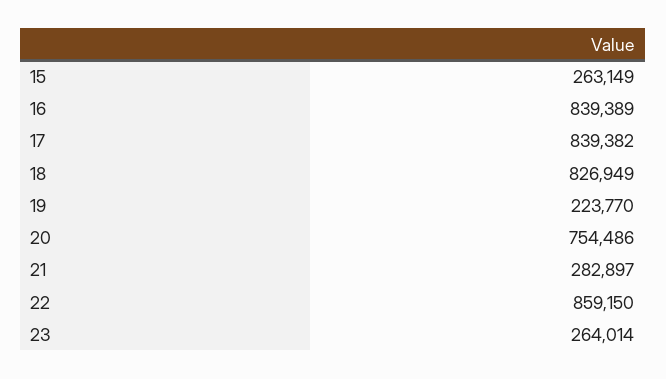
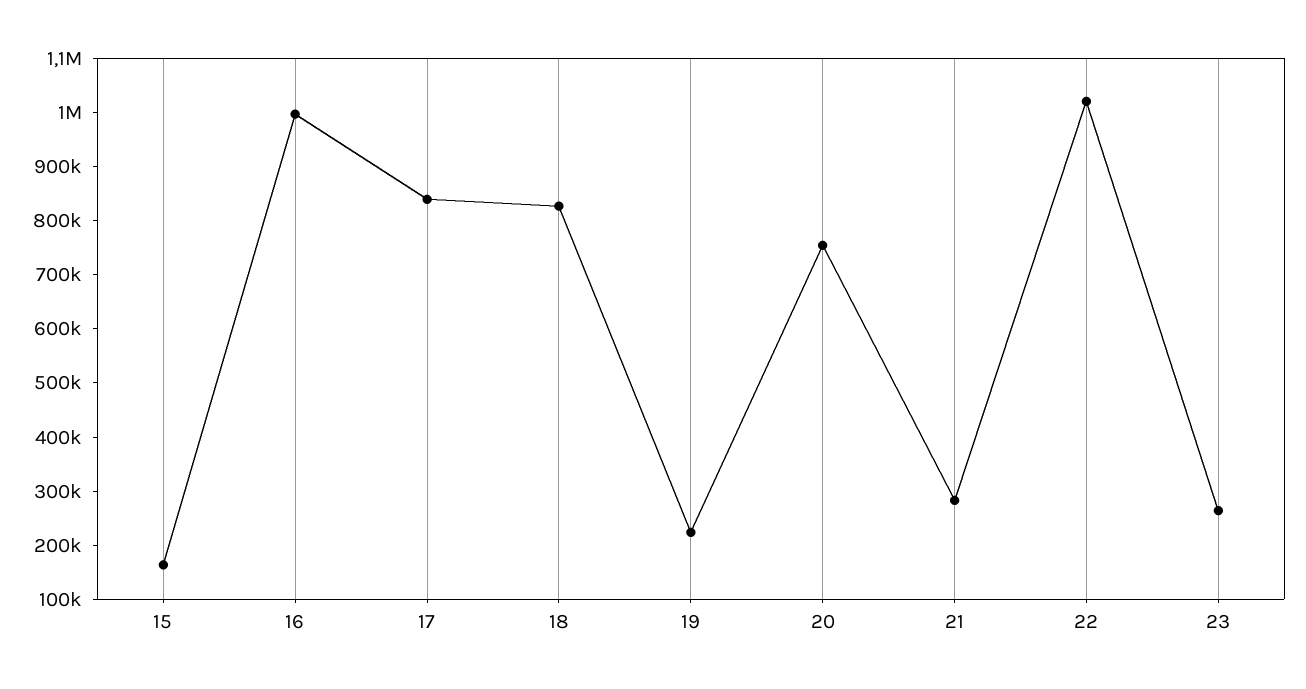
15: 263149 -> 160000
16: 839389 -> 1000000
22: 859150 -> 1020000

